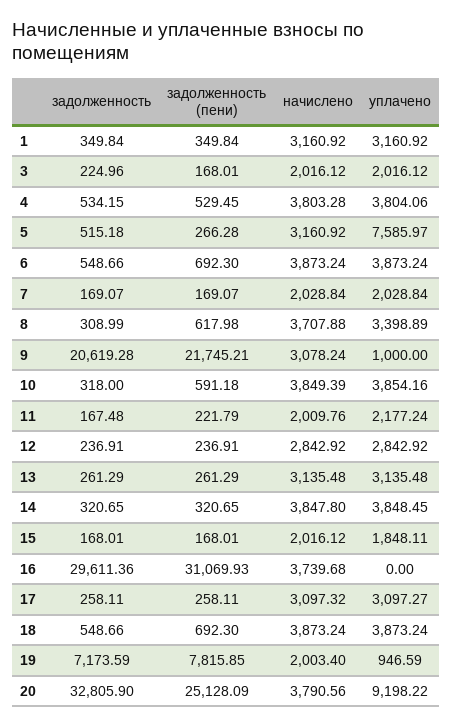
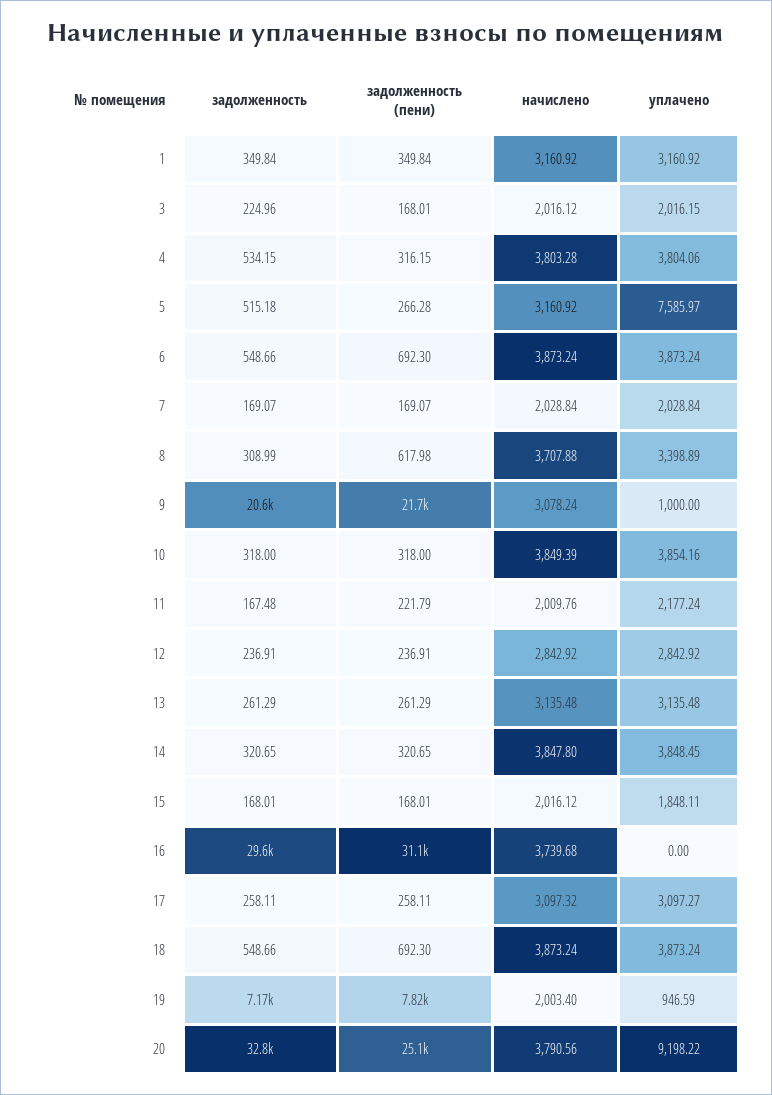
уплачено, 3: 2016.12 -> 2016.15
задолженность (пени), 4: 529.45 -> 316.15
задолженность (пени), 10: 591.18 -> 318

